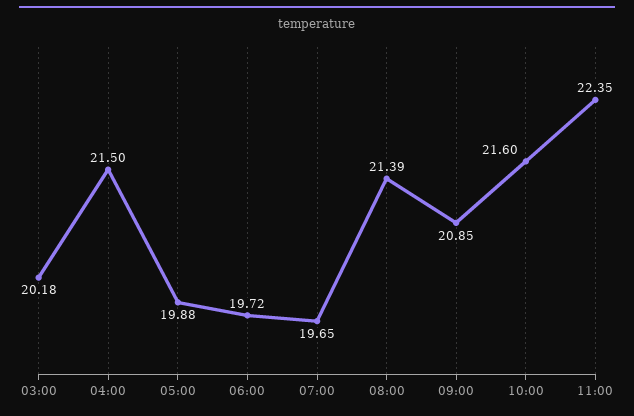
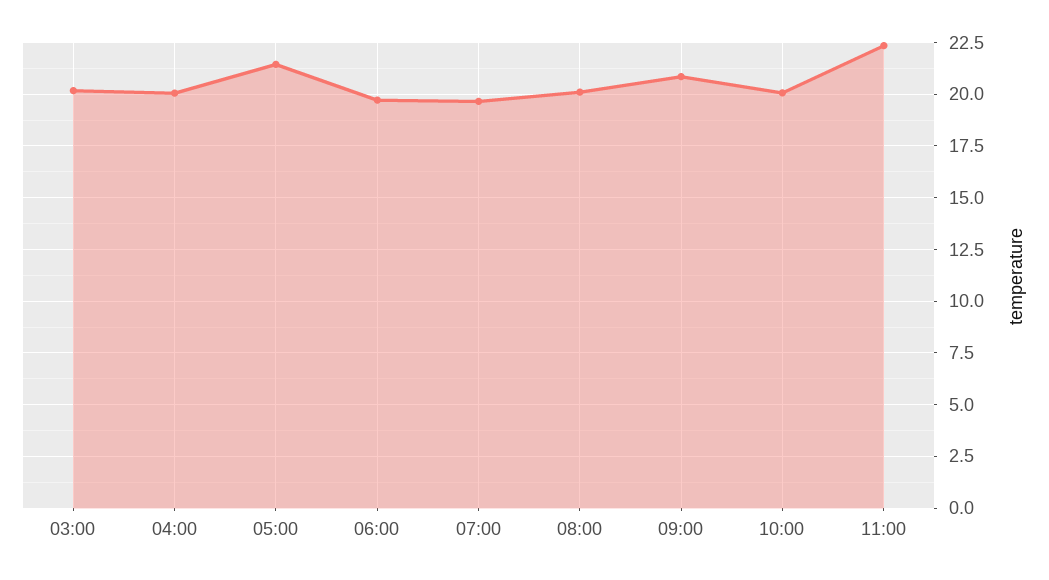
04:00: 21.5 -> 20
05:00: 19.88 -> 21.5
08:00: 21.39 -> 20
10:00: 21.6 -> 20

